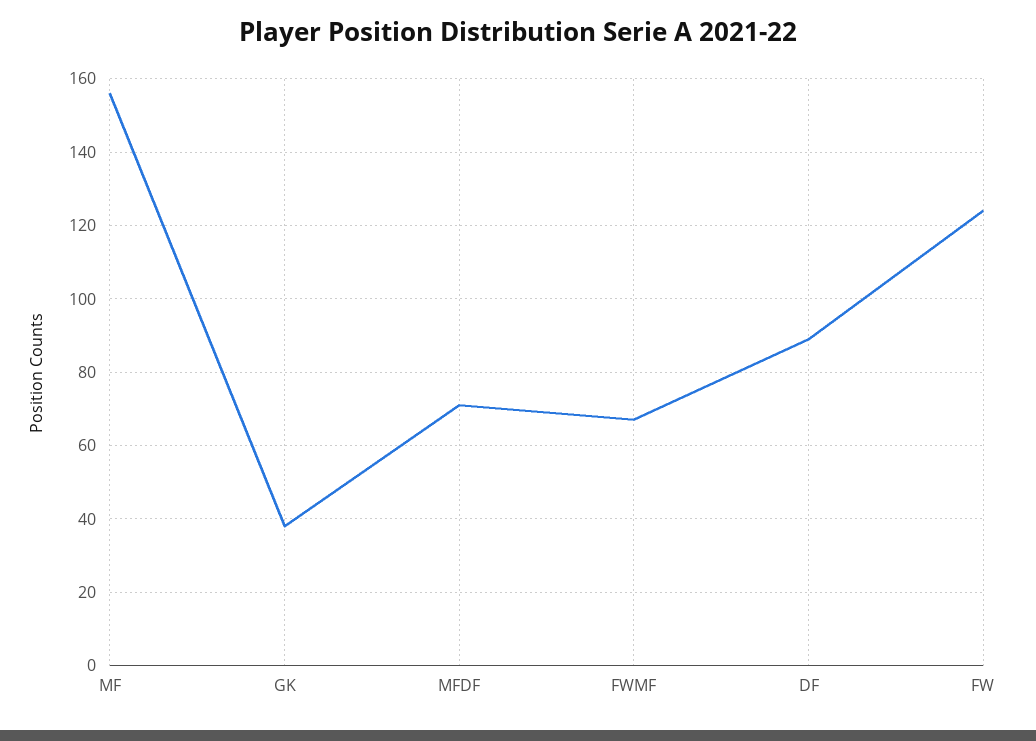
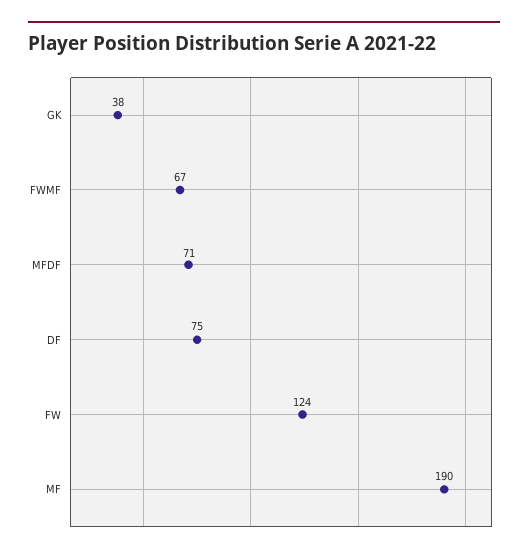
MF: 155 -> 190
DF: 90 -> 75

